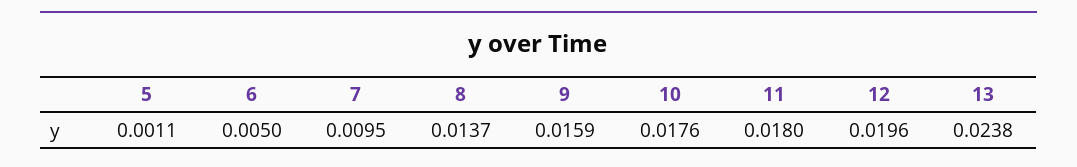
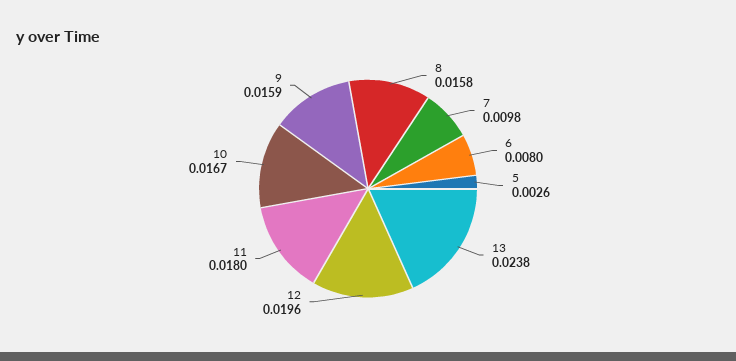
5: 0.0011 -> 0.0026
6: 0.005 -> 0.008
7: 0.0095 -> 0.0098
8: 0.0137 -> 0.0158
10: 0.0176 -> 0.0167

